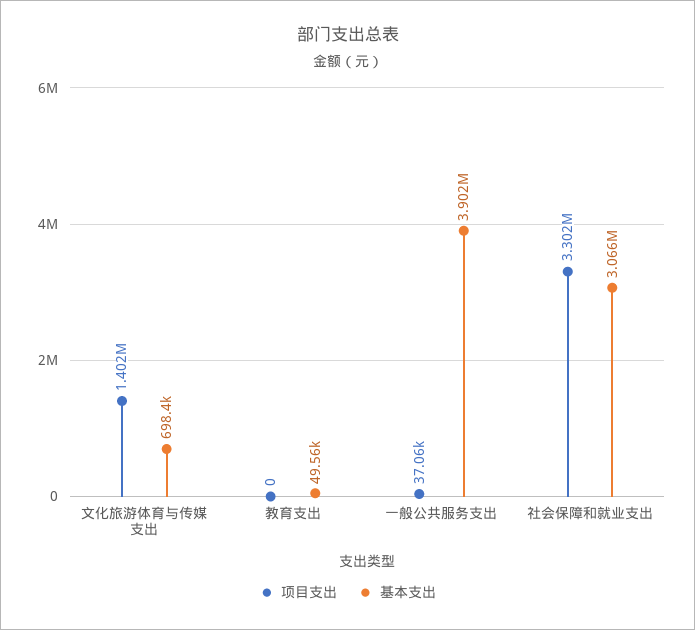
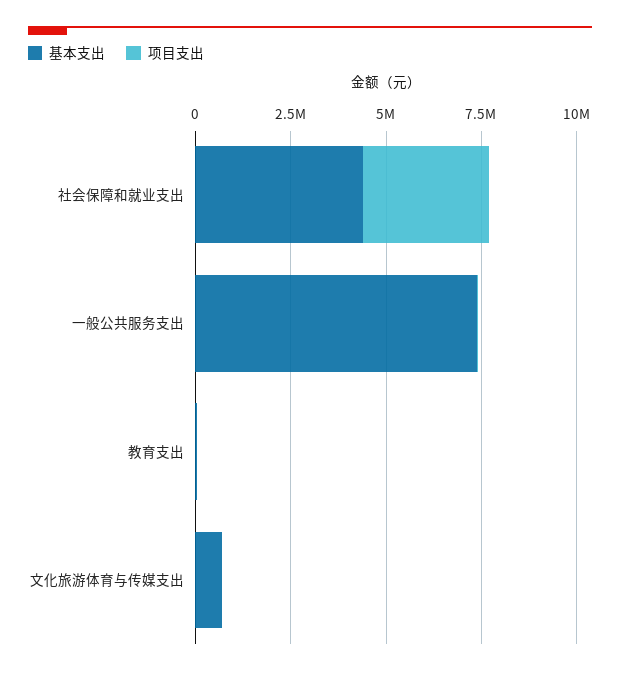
项目支出, 文化旅游体育与传媒支出: 1402000 -> 0
基本支出, 一般公共服务支出: 3902000 -> 7500000
基本支出, 社会保障和就业支出: 3066000 -> 4500000

